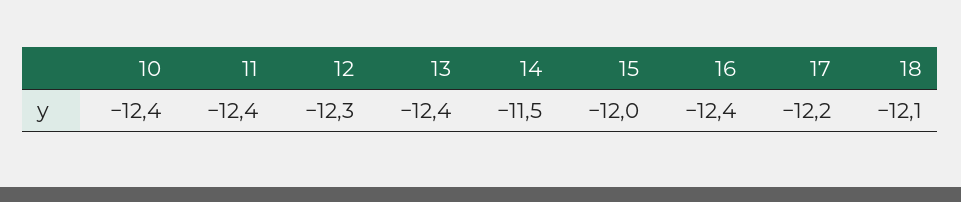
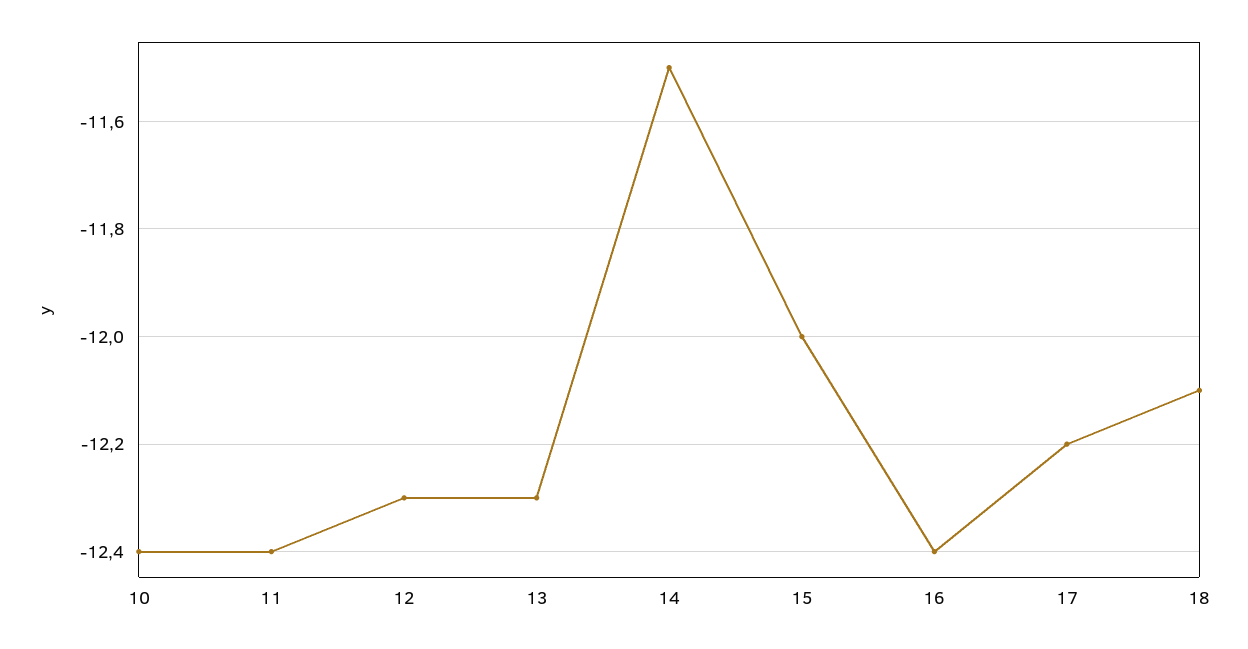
13: -12.4 -> -12.3

